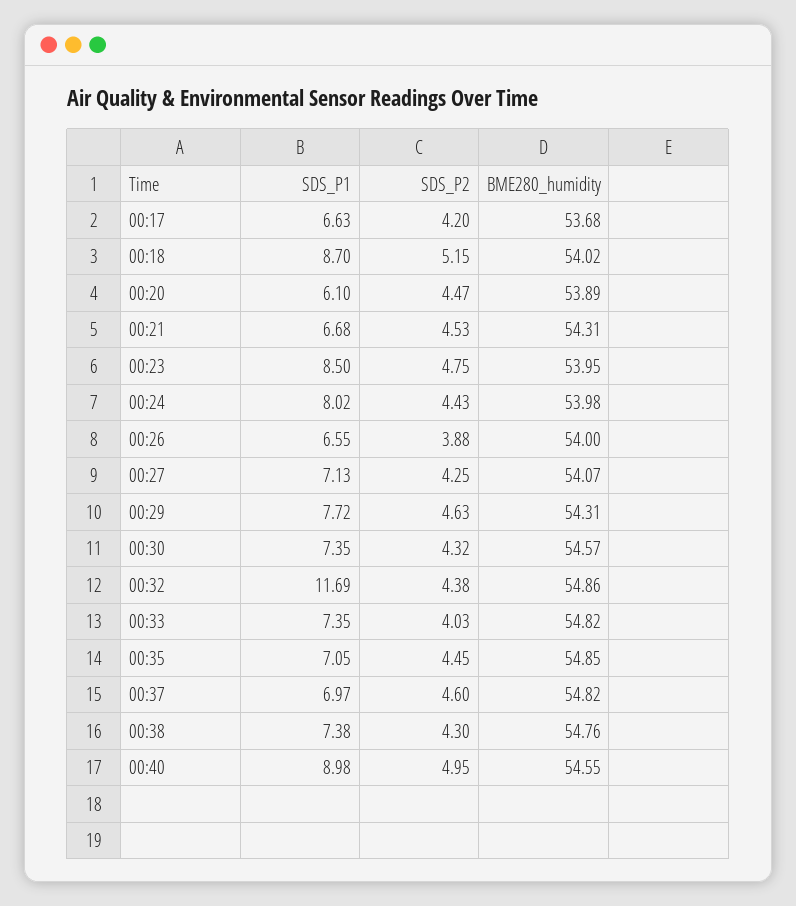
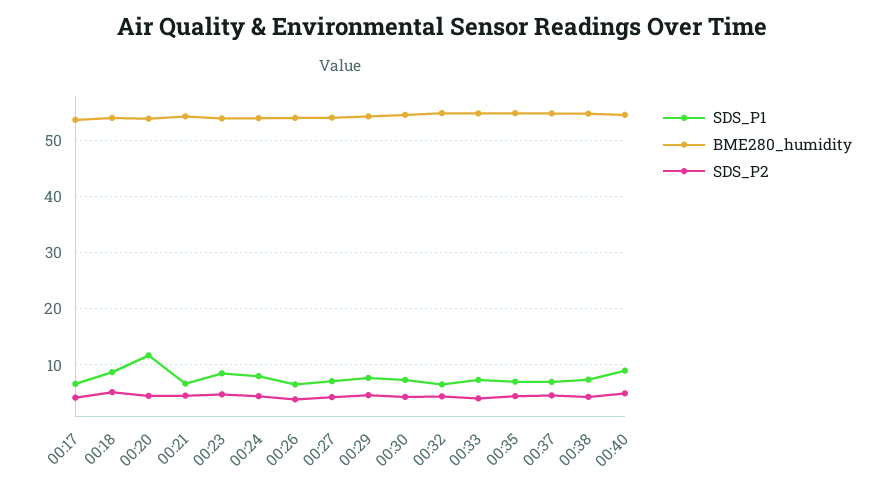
SDS_P1, 00:20: 6.1 -> 12
SDS_P1, 00:32: 11.69 -> 6

